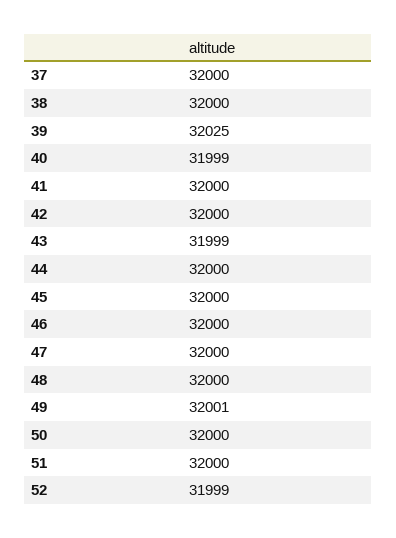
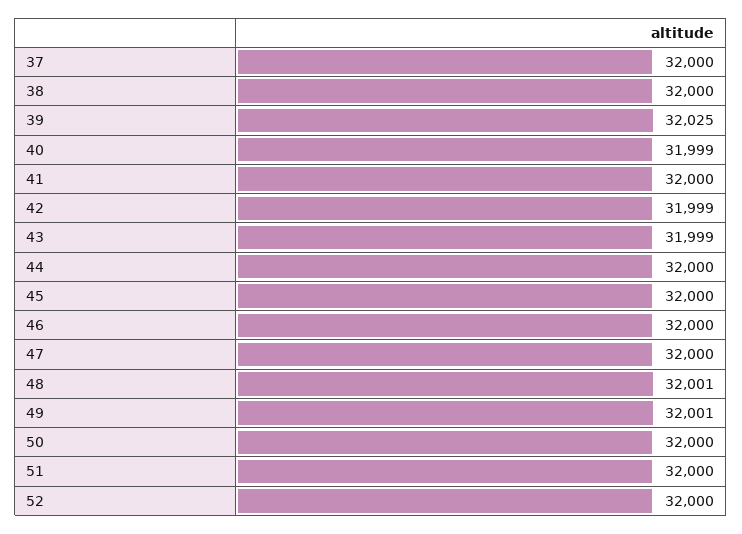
42: 32000 -> 31999
48: 32000 -> 32001
52: 31999 -> 32000

